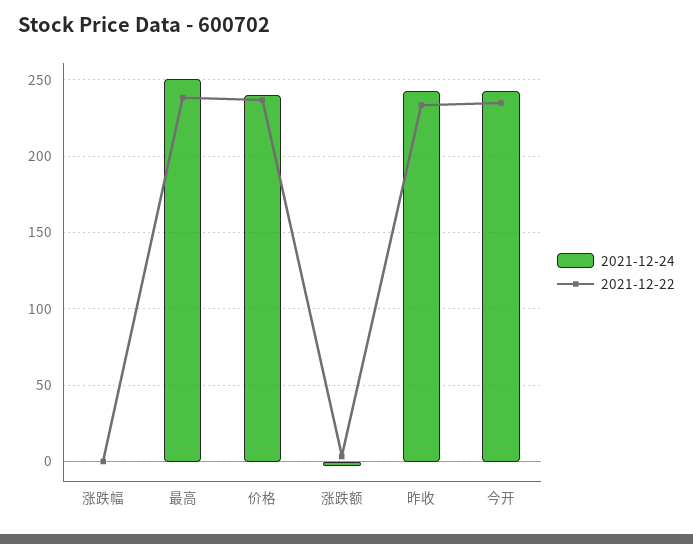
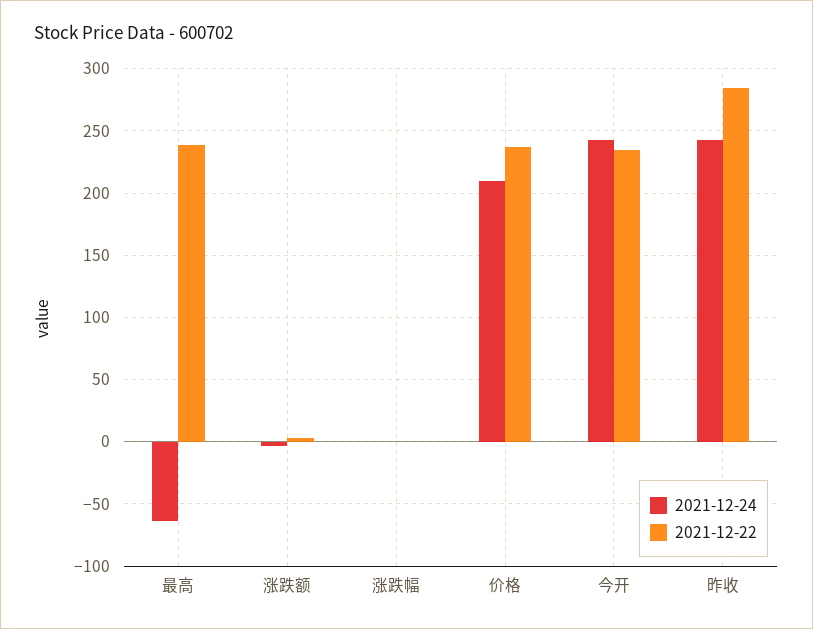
2021-12-24, 最高: 250 -> -65
2021-12-24, 价格: 240 -> 210
2021-12-22, 昨收: 235 -> 285

